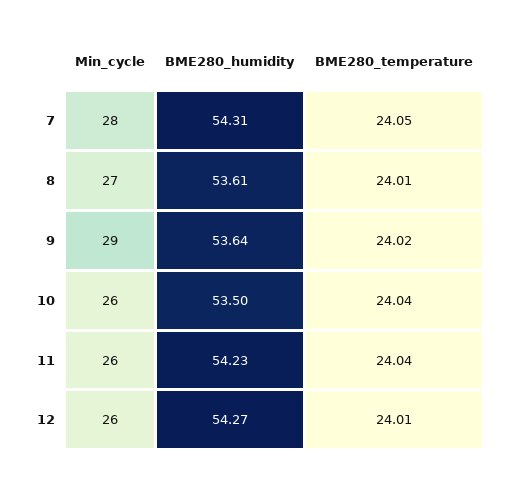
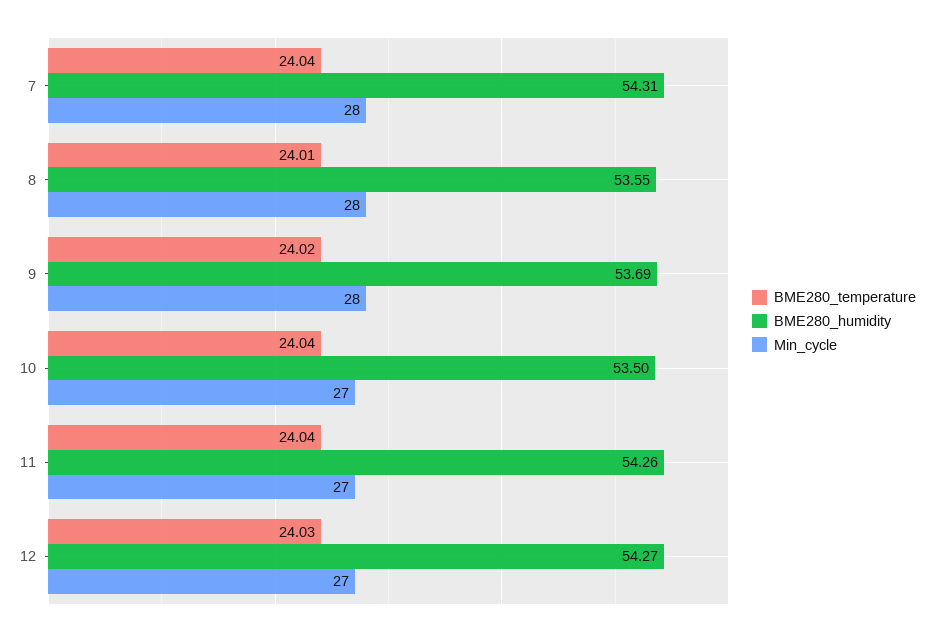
BME280_temperature, 7: 24.05 -> 24.04
Min_cycle, 8: 27 -> 28
BME280_humidity, 8: 53.61 -> 53.55
Min_cycle, 9: 29 -> 28
BME280_humidity, 9: 53.64 -> 53.69
Min_cycle, 10: 26 -> 27
Min_cycle, 11: 26 -> 27
BME280_humidity, 11: 54.23 -> 54.26
Min_cycle, 12: 26 -> 27
BME280_temperature, 12: 24.01 -> 24.03

